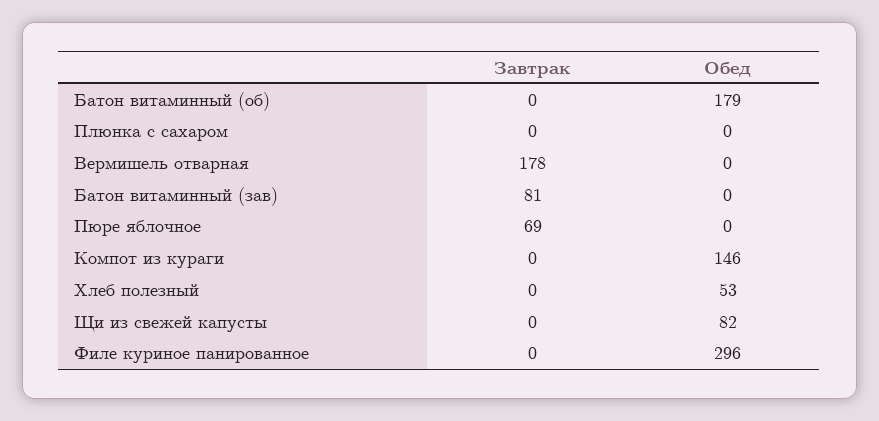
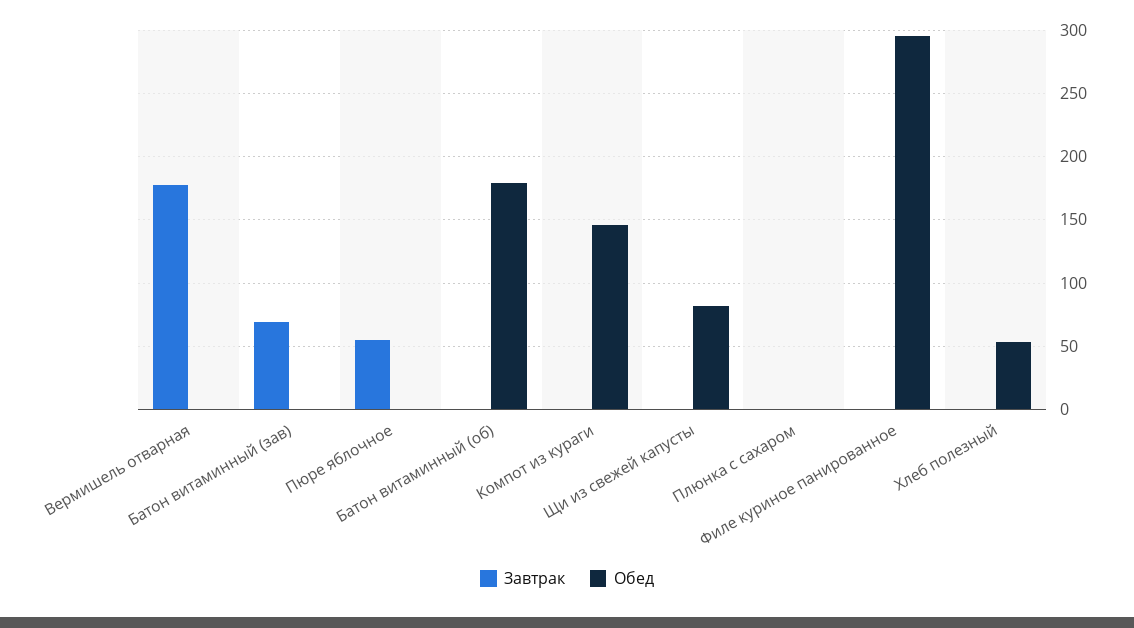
Завтрак, Батон витаминный (зав): 81 -> 70
Завтрак, Пюре яблочное: 69 -> 55

